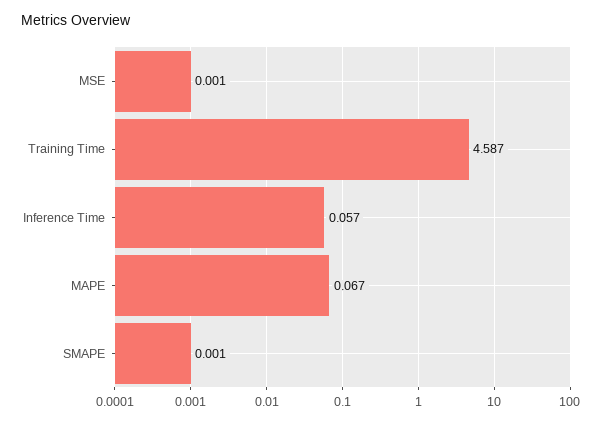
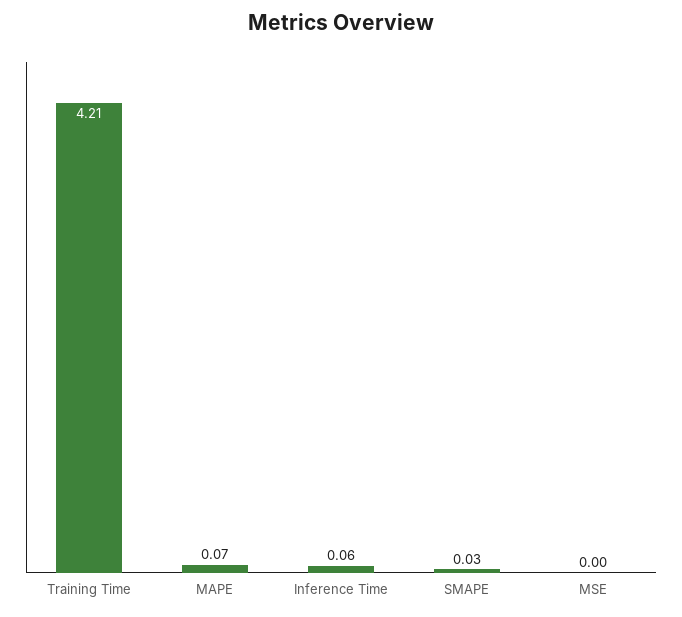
Training Time: 4.587 -> 4.21
SMAPE: 0.001 -> 0.03

